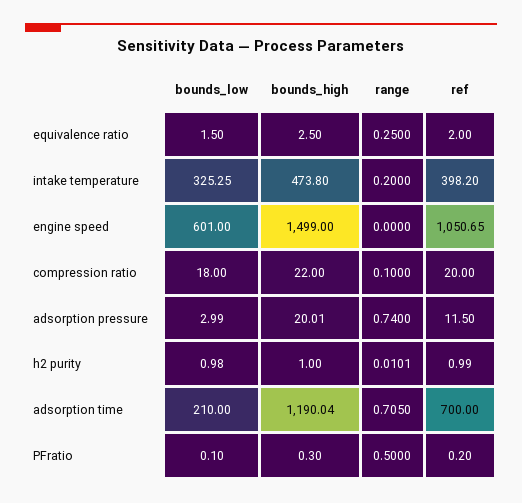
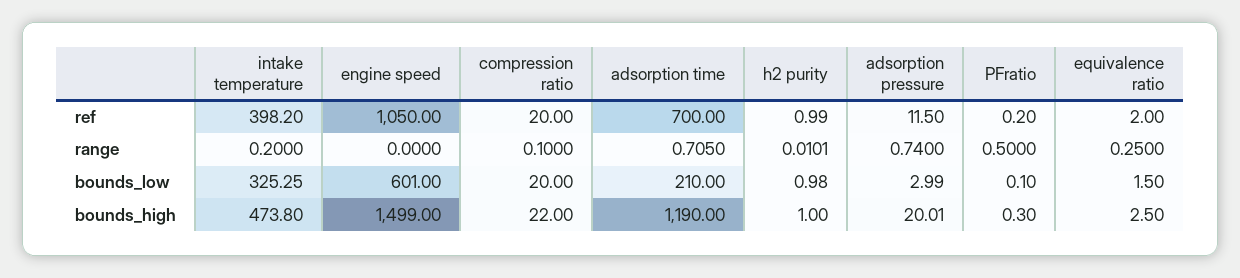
ref, engine speed: 1050.65 -> 1050
bounds_low, compression ratio: 18 -> 20
bounds_high, adsorption time: 1190.04 -> 1190

